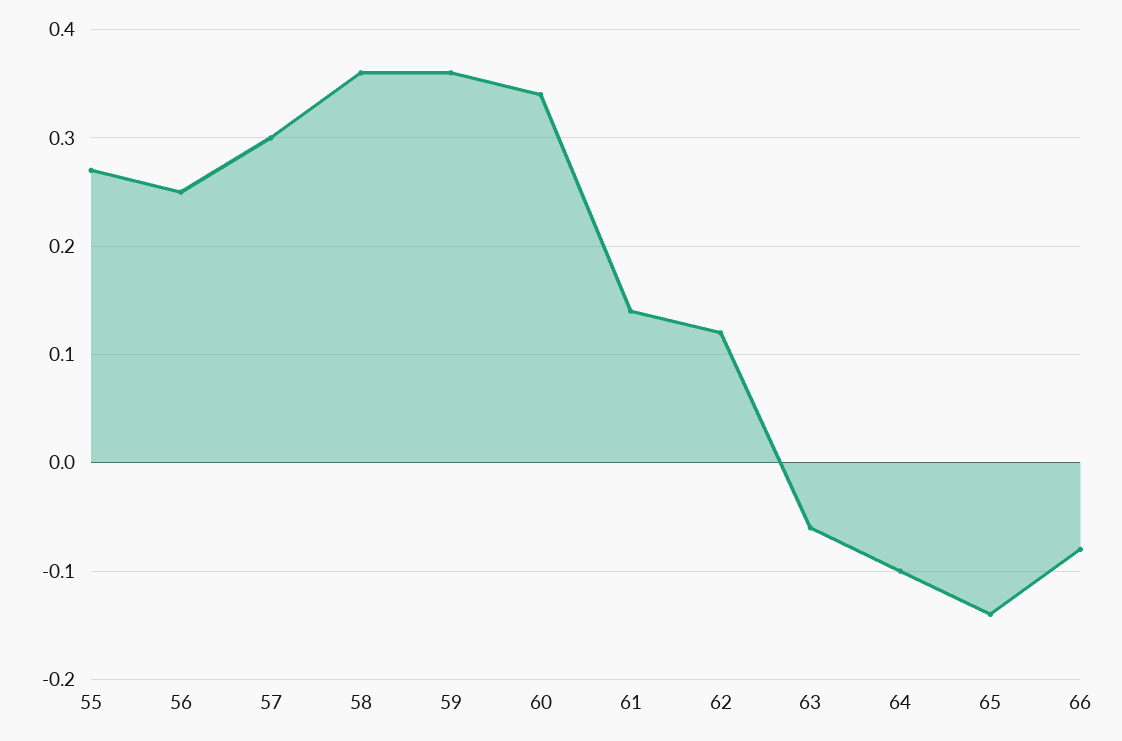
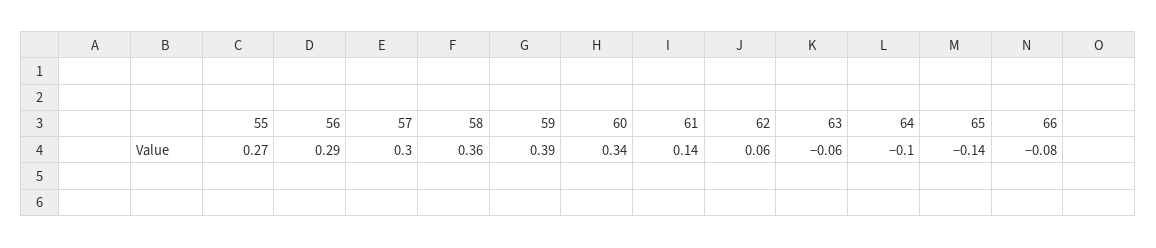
56: 0.25 -> 0.29
59: 0.36 -> 0.39
62: 0.12 -> 0.06

